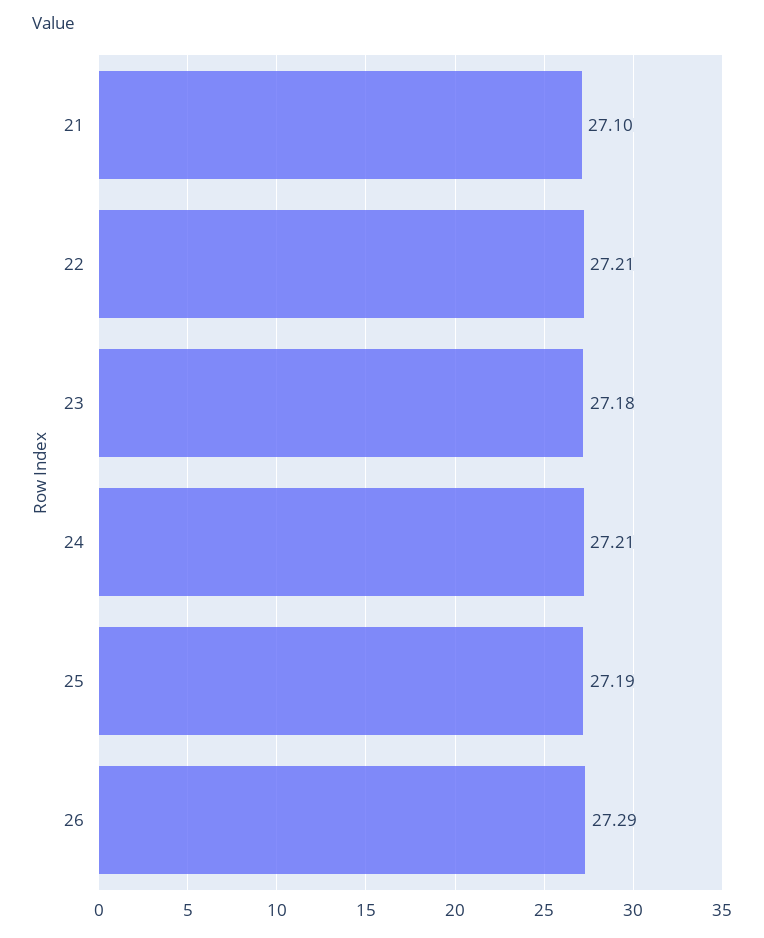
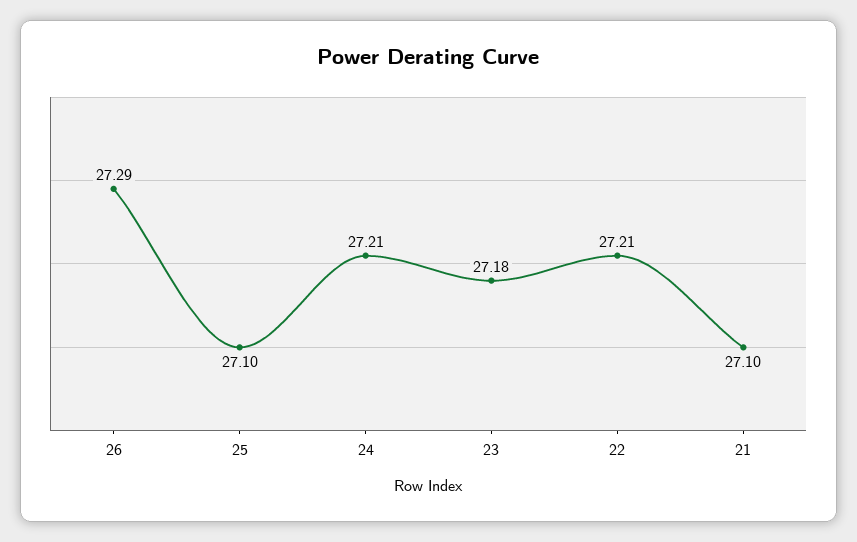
25: 27.19 -> 27.1

